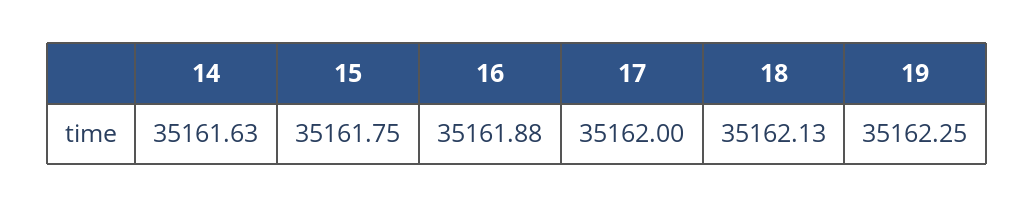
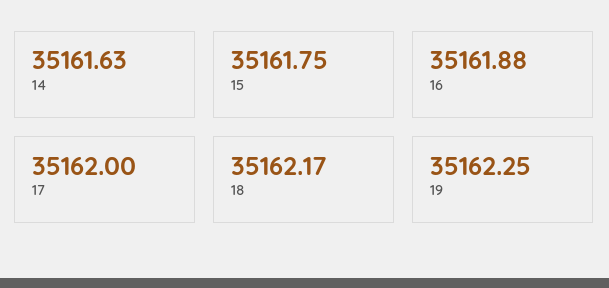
18: 35162.13 -> 35162.17

